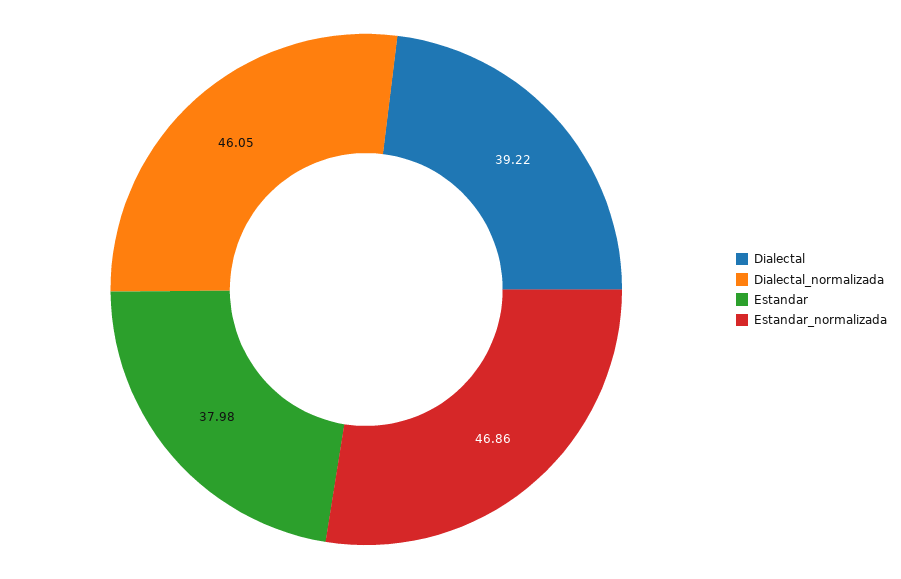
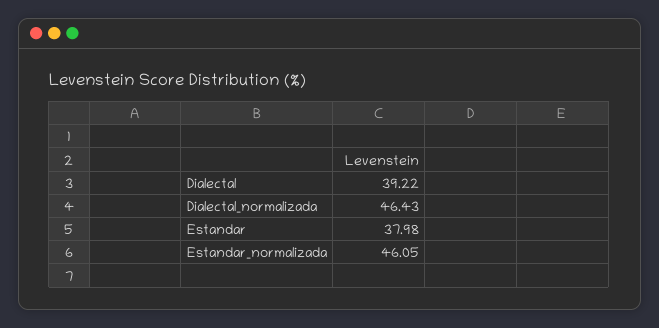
Dialectal_normalizada: 46.05 -> 46.43
Estandar_normalizada: 46.86 -> 46.05

